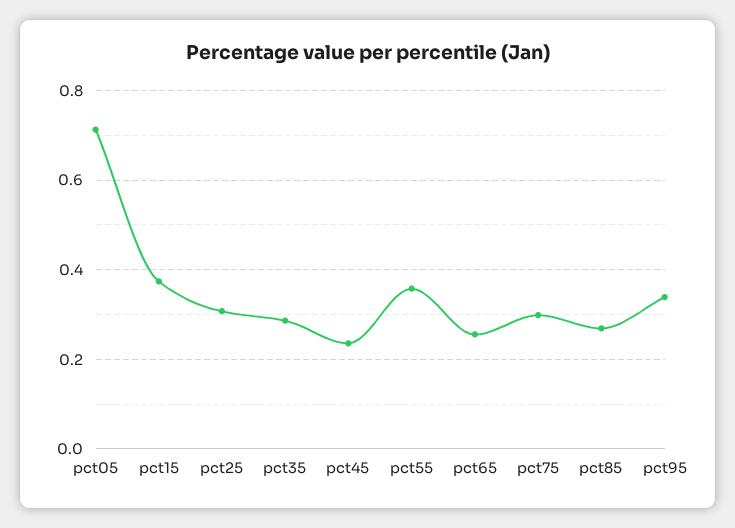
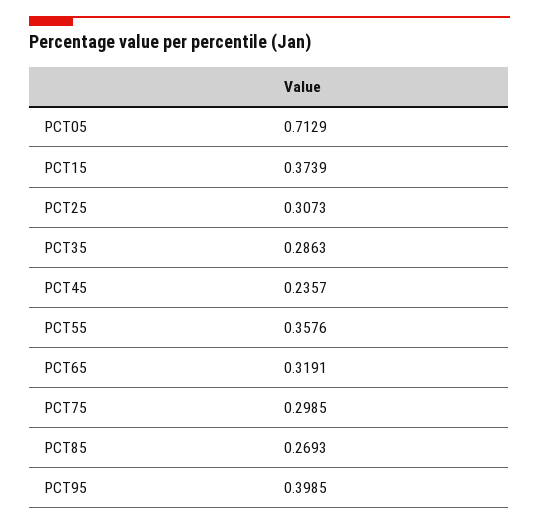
pct65: 0.26 -> 0.3191
pct95: 0.34 -> 0.3985

